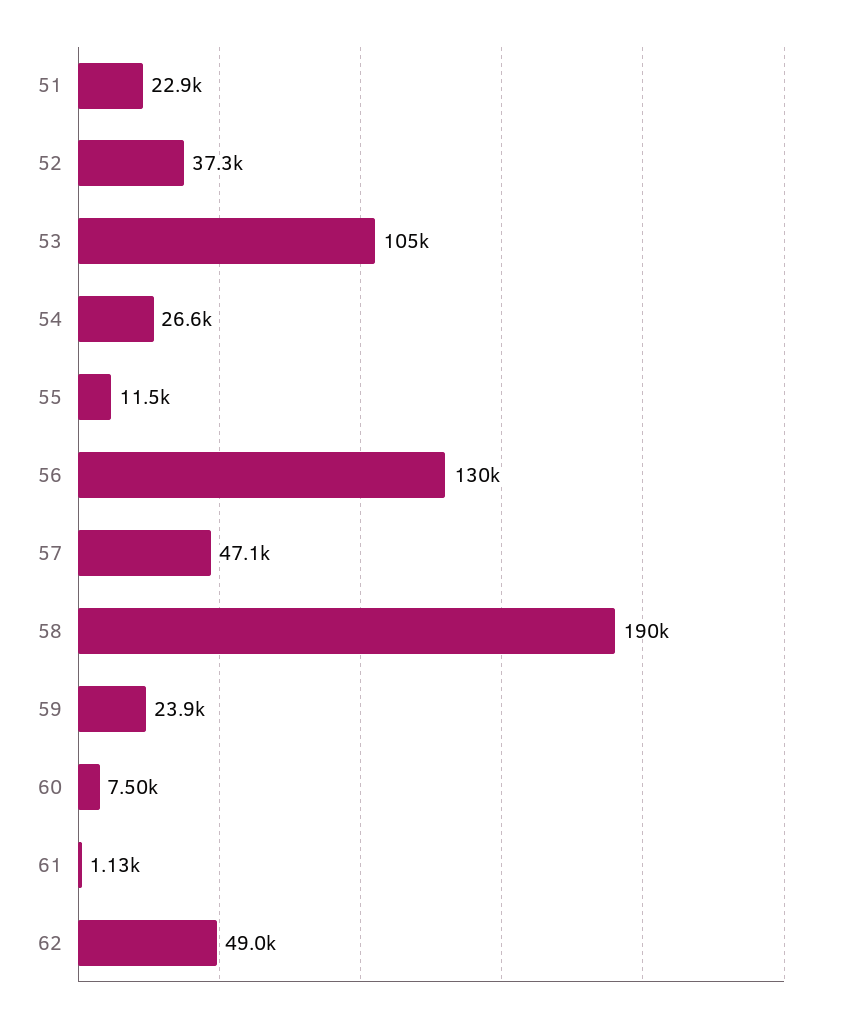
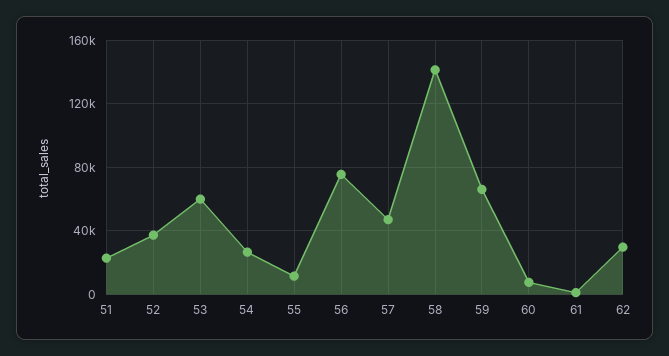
53: 105000 -> 60000
56: 130000 -> 75000
58: 190000 -> 140000
59: 23900 -> 65000
62: 49000 -> 30000

